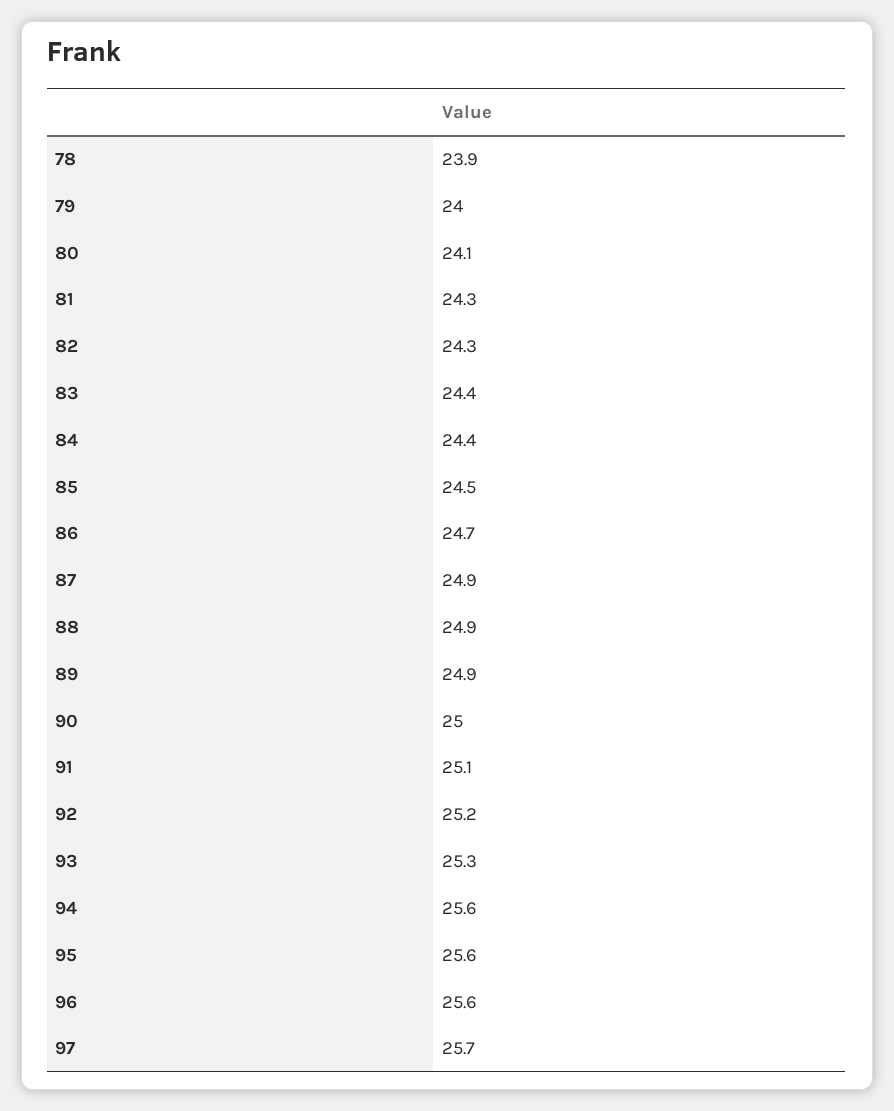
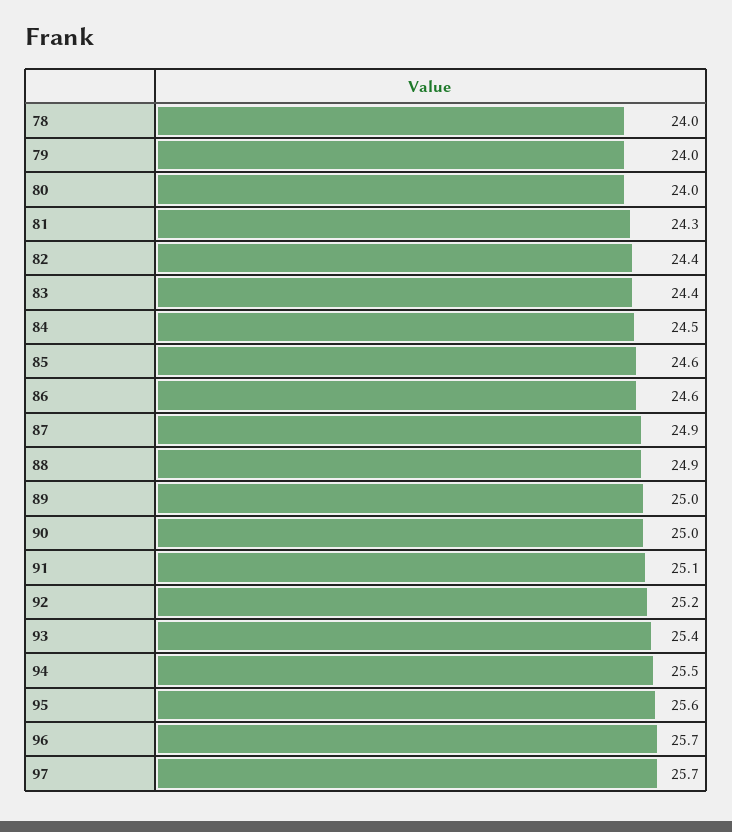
78: 23.9 -> 24
80: 24.1 -> 24
82: 24.3 -> 24.4
84: 24.4 -> 24.5
85: 24.5 -> 24.6
86: 24.7 -> 24.6
89: 24.9 -> 25
93: 25.3 -> 25.4
94: 25.6 -> 25.5
96: 25.6 -> 25.7

